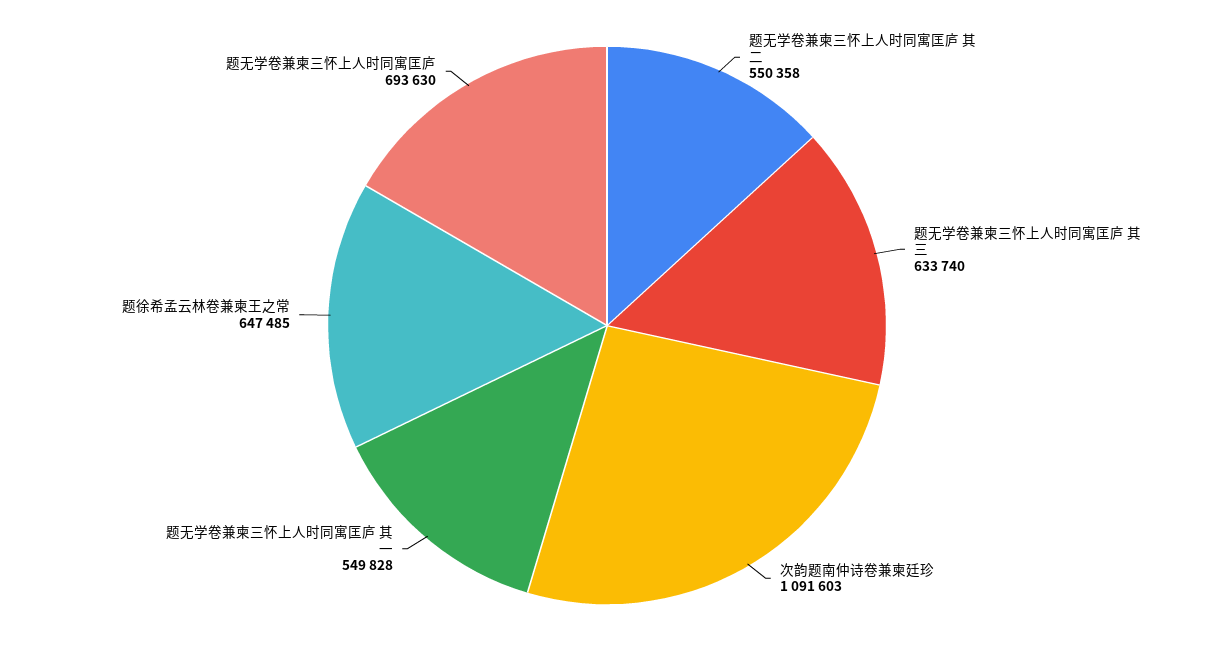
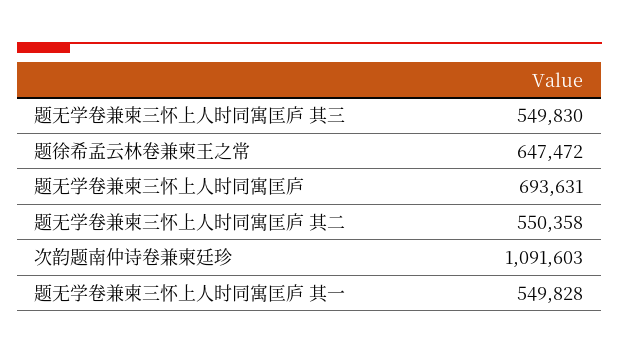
题无学卷兼柬三怀上人时同寓匡庐 其三: 633740 -> 549830
题徐希孟云林卷兼柬王之常: 647485 -> 647472
题无学卷兼柬三怀上人时同寓匡庐: 693630 -> 693631

